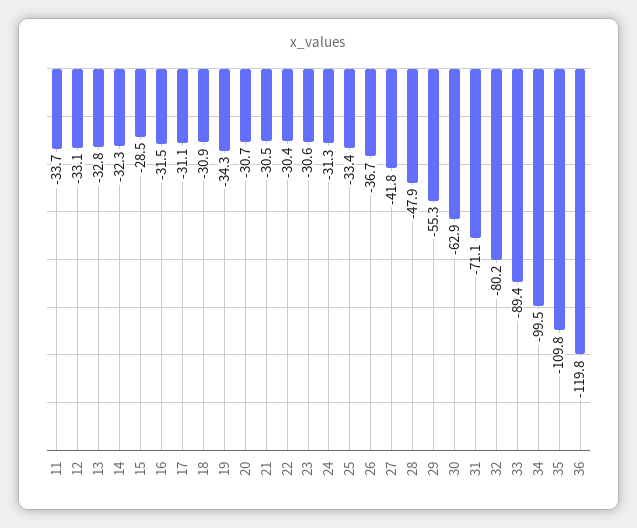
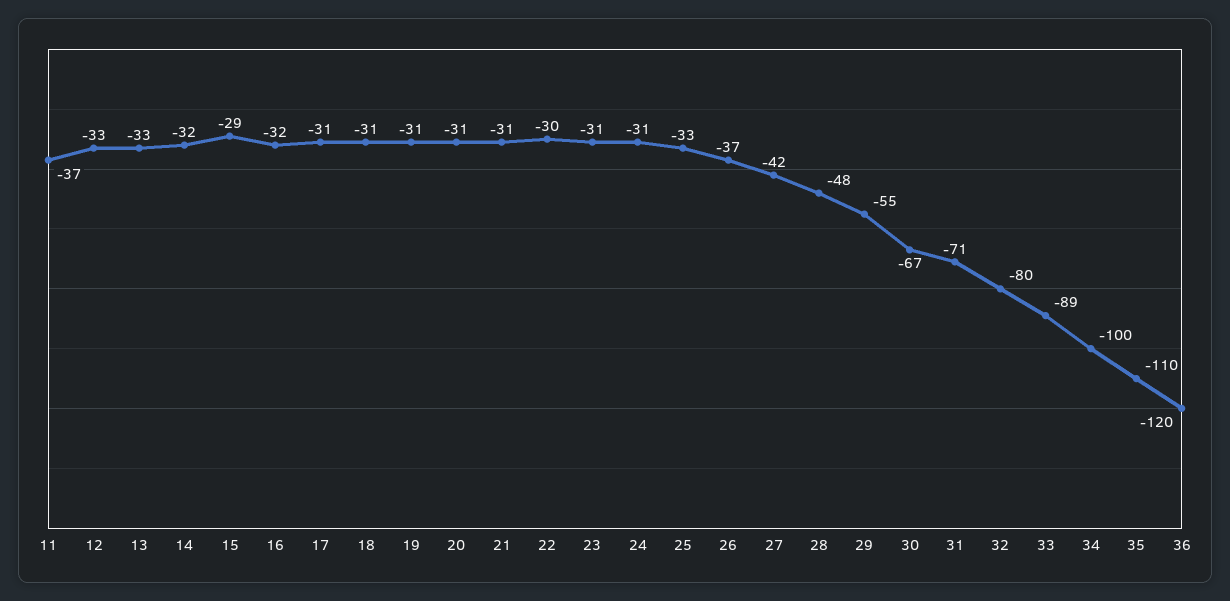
11: -33.7 -> -37
19: -34.3 -> -31
30: -62.9 -> -67

